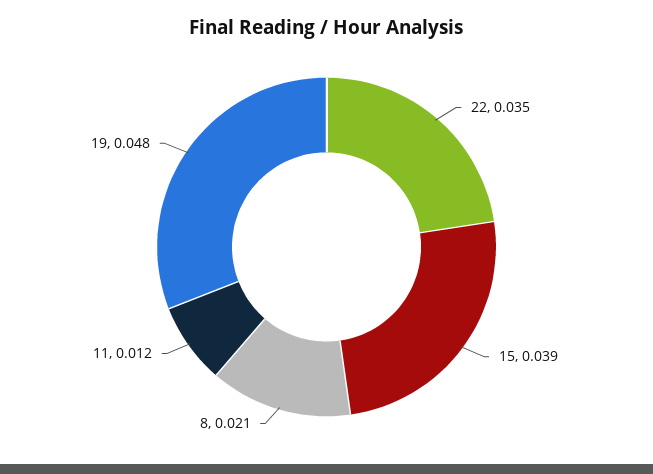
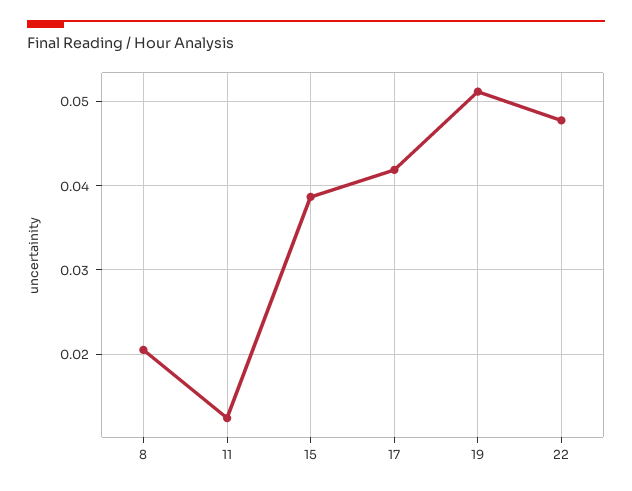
22: 0.035 -> 0.048
19: 0.048 -> 0.051
17: none -> 0.042

